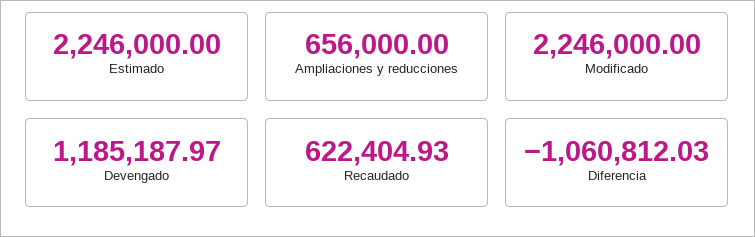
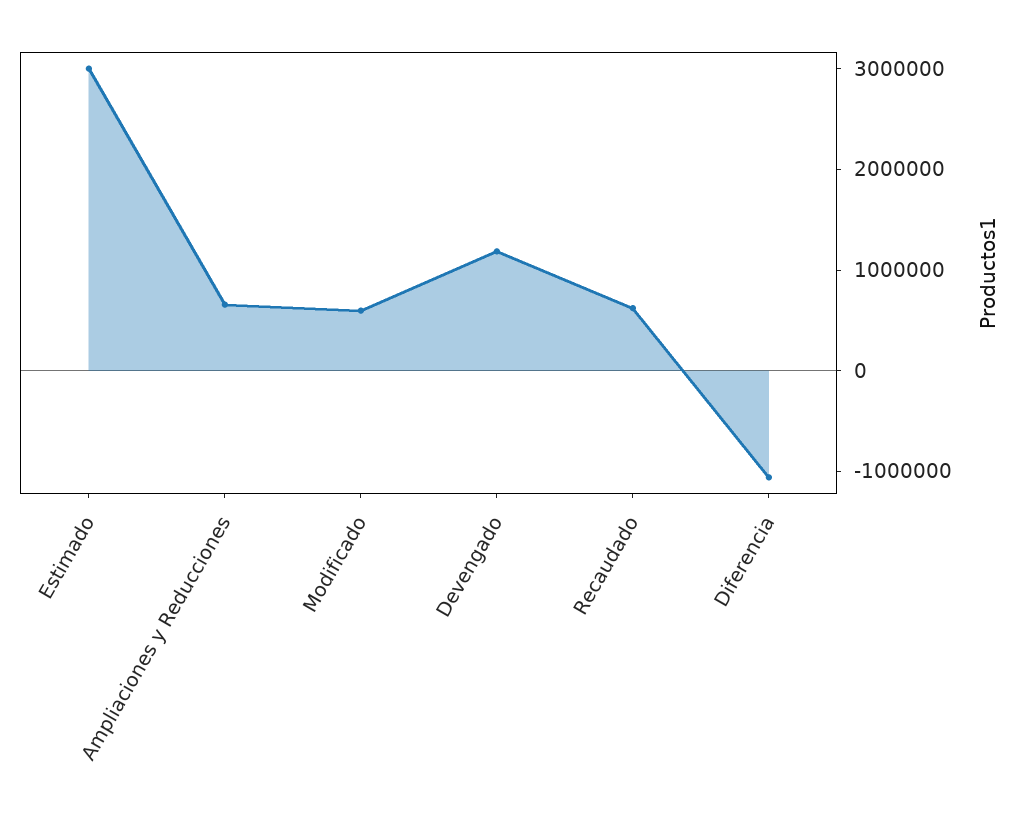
Estimado: 2246000 -> 3000000
Modificado: 2246000 -> 600000

